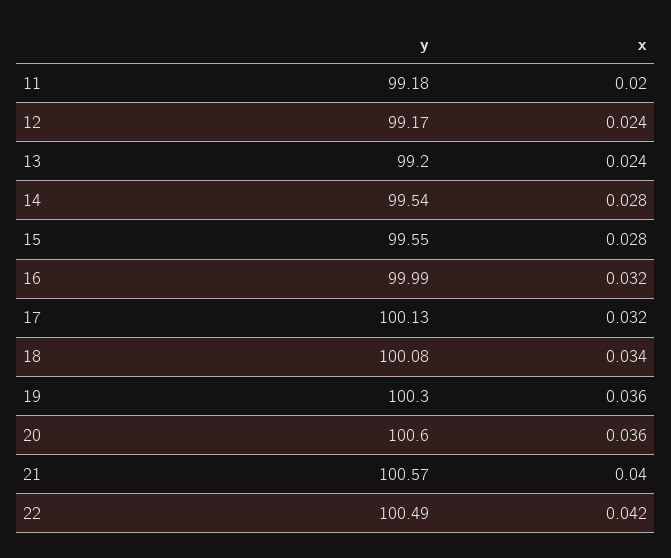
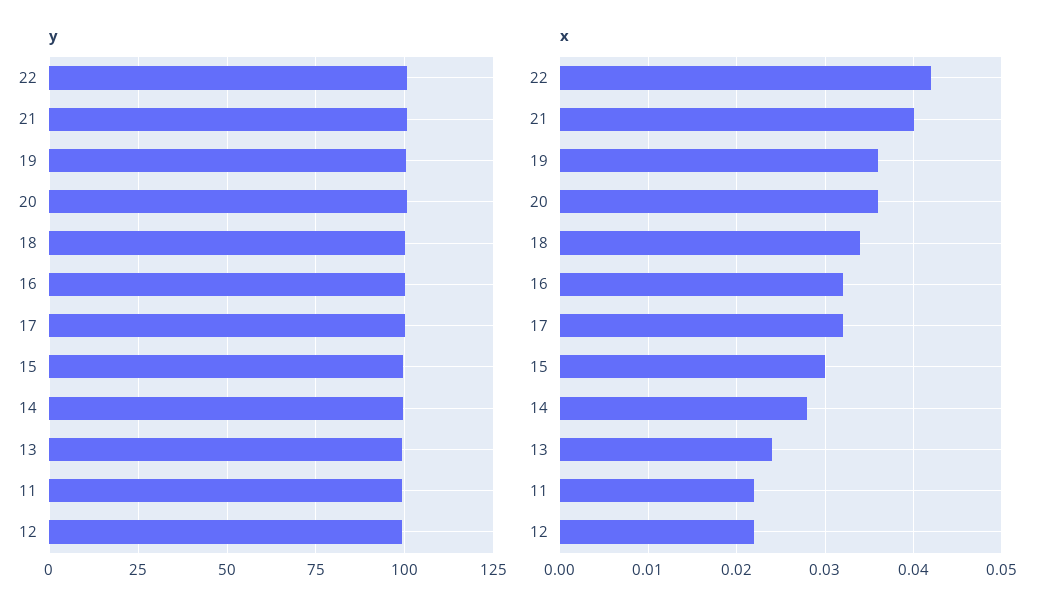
x, 11: 0.02 -> 0.022
x, 12: 0.024 -> 0.022
x, 15: 0.028 -> 0.03

